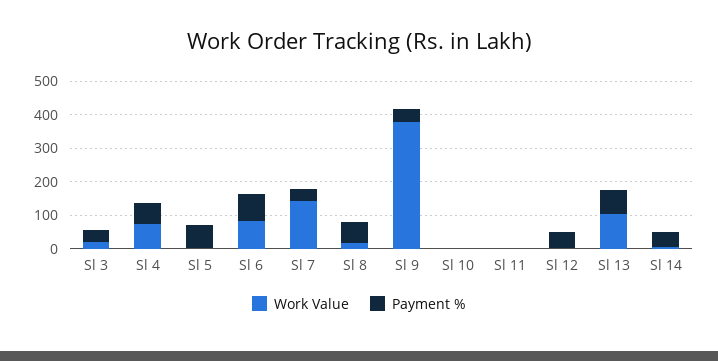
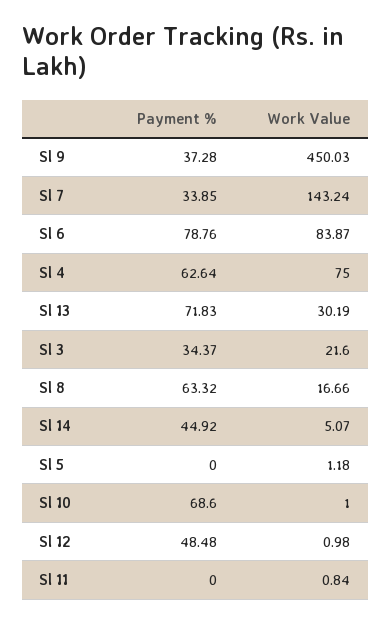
Payment %, Sl 5: 75 -> 0
Work Value, Sl 9: 375 -> 450.03
Payment %, Sl 10: 0 -> 68.6
Work Value, Sl 13: 100 -> 30.19

